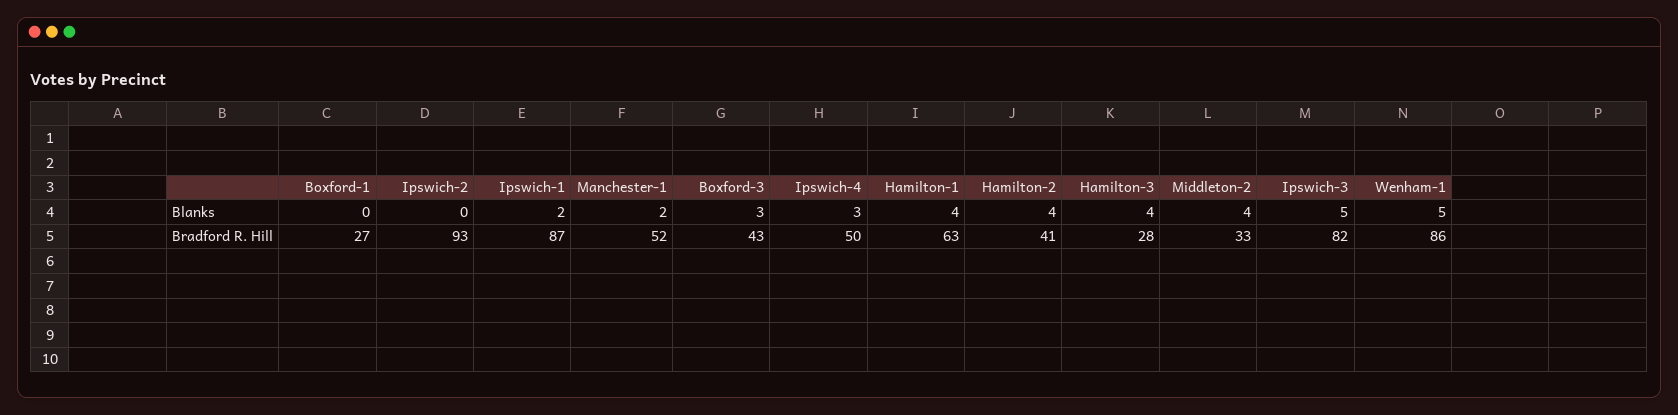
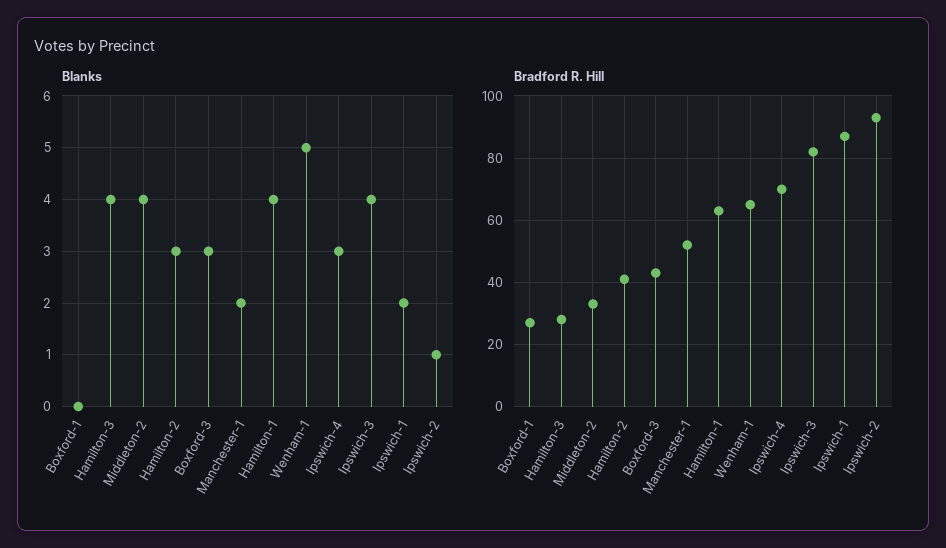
Blanks, Ipswich-2: 0 -> 1
Blanks, Hamilton-2: 4 -> 3
Blanks, Ipswich-3: 5 -> 4
Bradford R. Hill, Ipswich-4: 50 -> 70
Bradford R. Hill, Wenham-1: 86 -> 65

